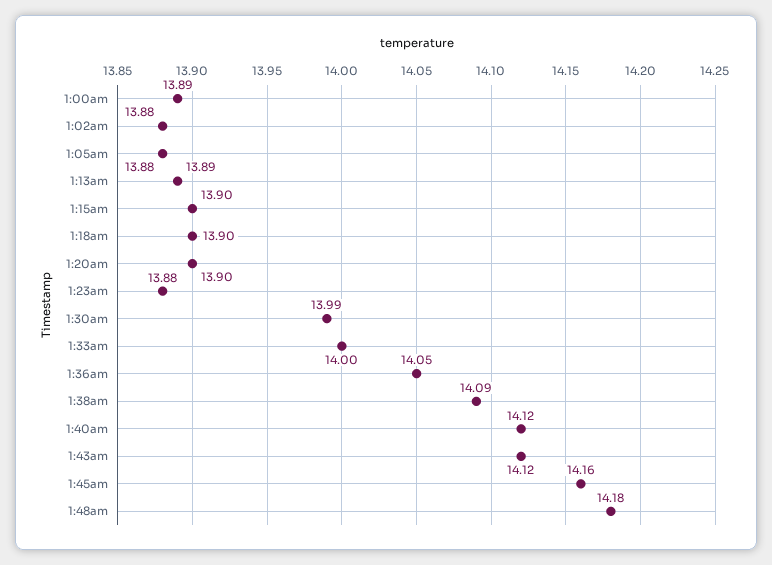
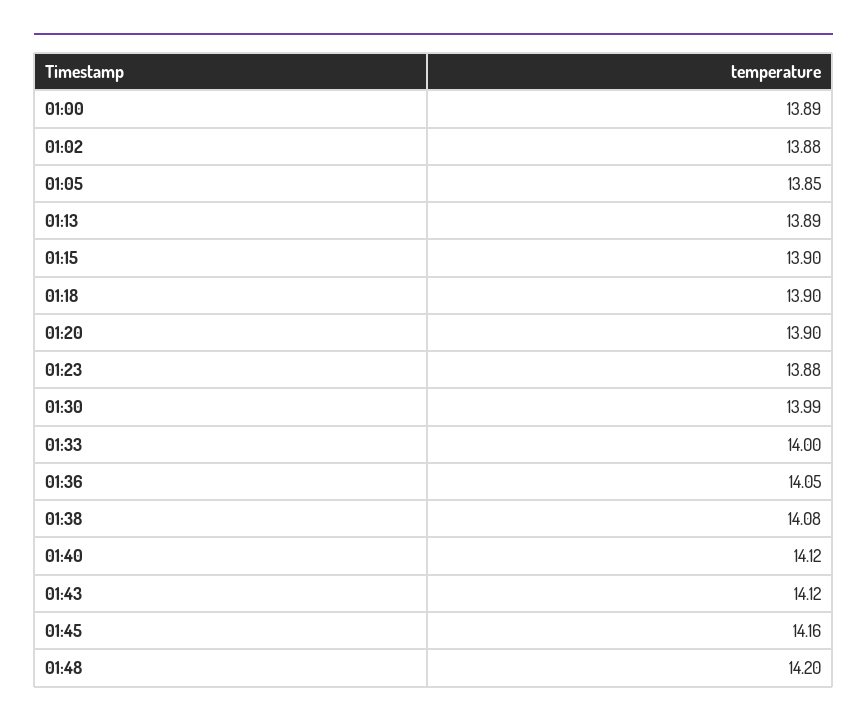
1:05am: 13.88 -> 13.85
1:38am: 14.09 -> 14.08
1:48am: 14.18 -> 14.2

